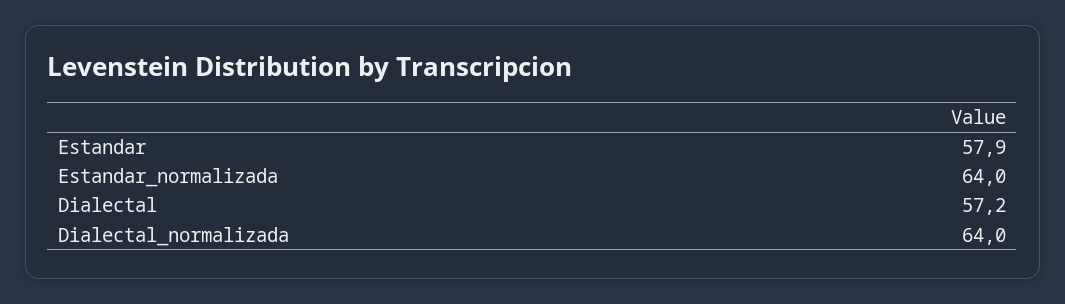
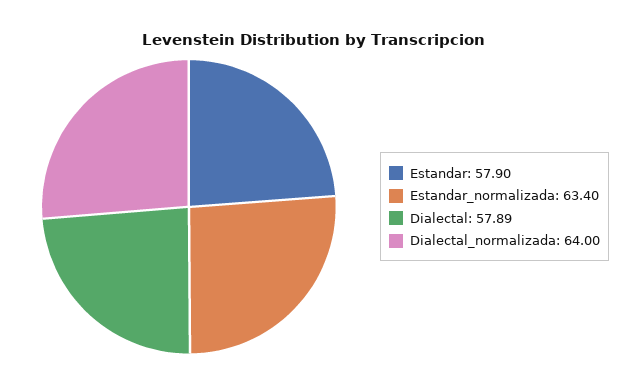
Estandar_normalizada: 64 -> 63.4
Dialectal: 57.2 -> 57.89

